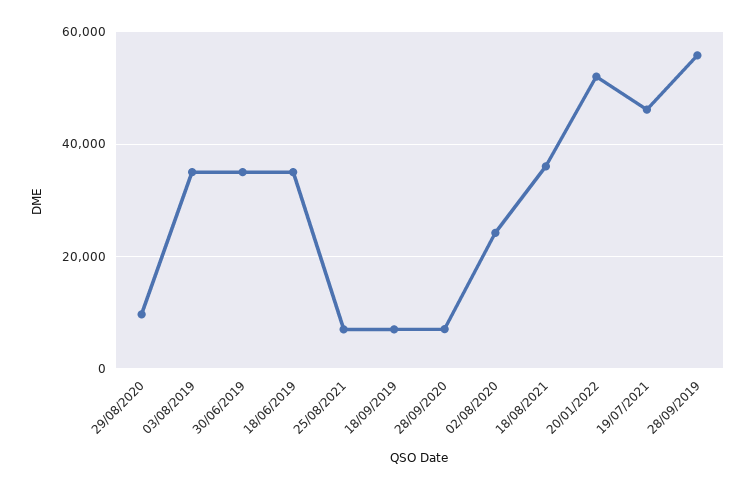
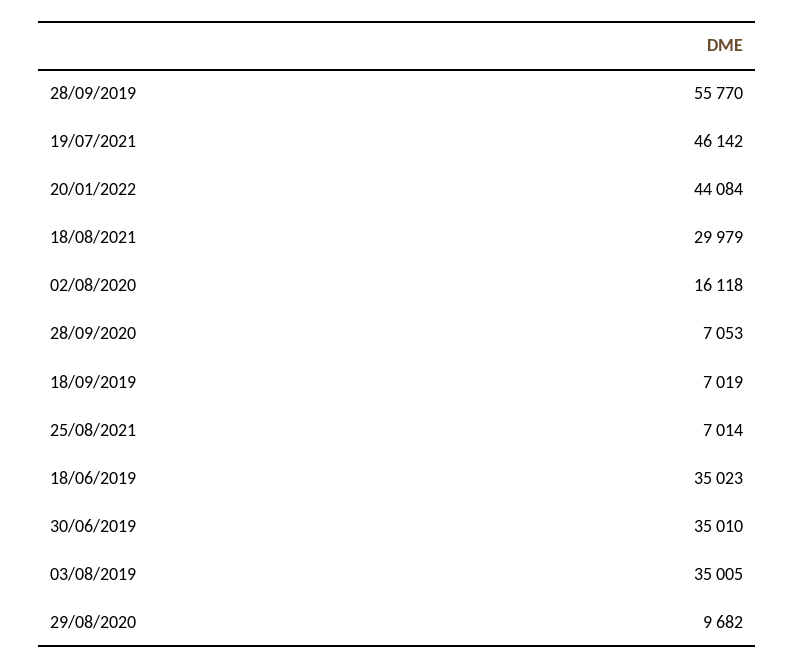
02/08/2020: 24000 -> 16118
18/08/2021: 36000 -> 29979
20/01/2022: 52000 -> 44084

